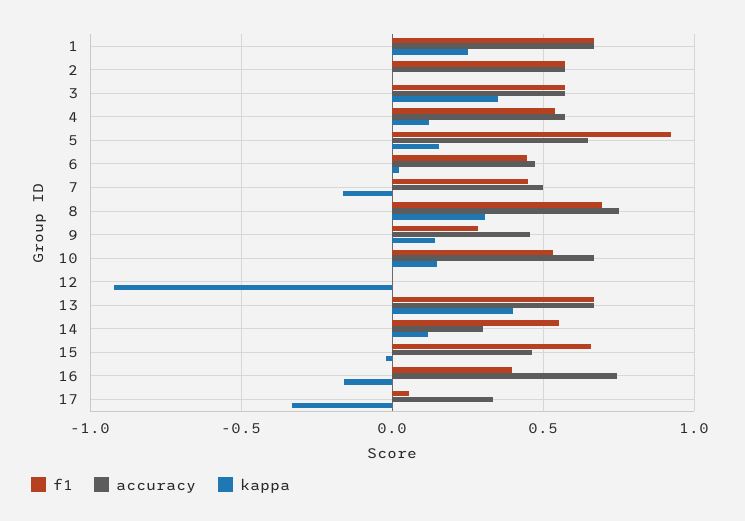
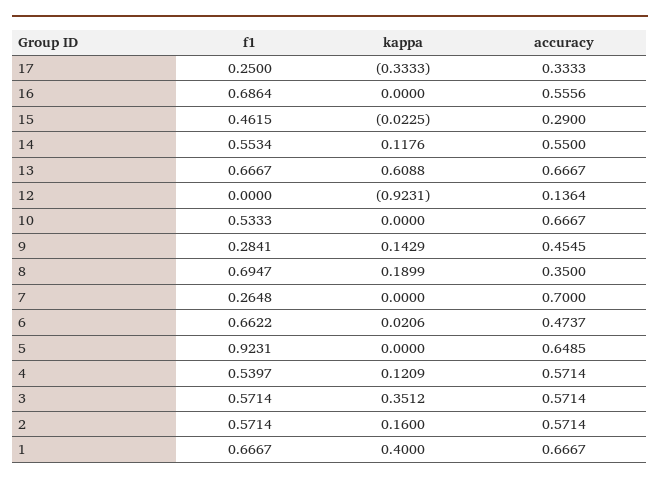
kappa, 1: 0.25 -> 0.4
kappa, 2: 0 -> 0.16
kappa, 5: 0.15 -> 0
f1, 6: 0.45 -> 0.6622
f1, 7: 0.45 -> 0.2648
accuracy, 7: 0.5 -> 0.7
kappa, 7: -0.15 -> 0
accuracy, 8: 0.75 -> 0.35
kappa, 8: 0.3 -> 0.1899
kappa, 10: 0.15 -> 0
accuracy, 12: 0 -> 0.1364
kappa, 13: 0.4 -> 0.6088
accuracy, 14: 0.3 -> 0.55
f1, 15: 0.65 -> 0.4615
accuracy, 15: 0.45 -> 0.29
f1, 16: 0.4 -> 0.6864
accuracy, 16: 0.75 -> 0.5556
kappa, 16: -0.15 -> 0
f1, 17: 0.05 -> 0.25

